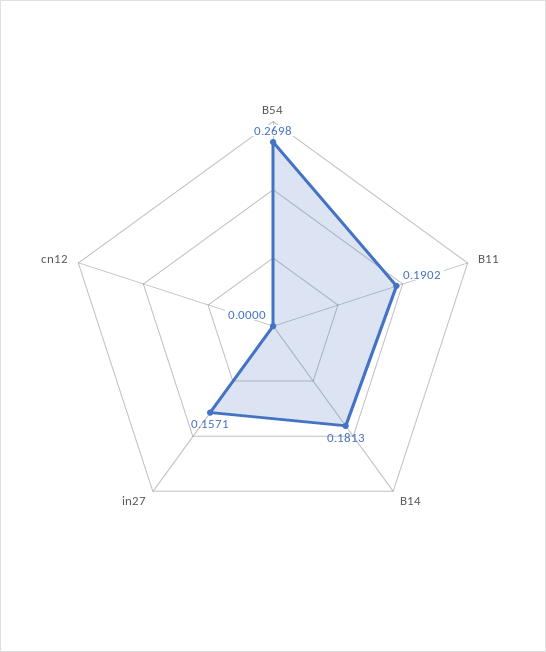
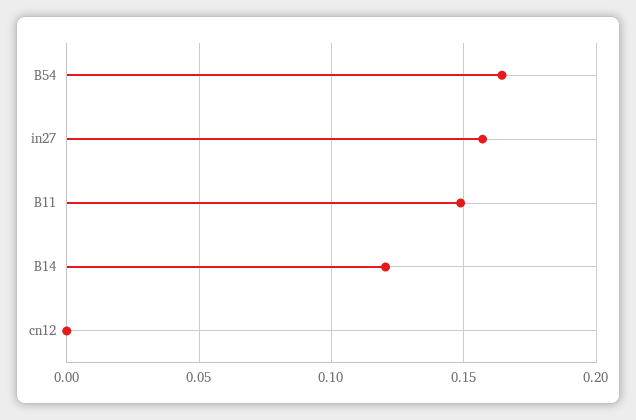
B54: 0.2698 -> 0.165
B11: 0.1902 -> 0.15
B14: 0.1813 -> 0.12

